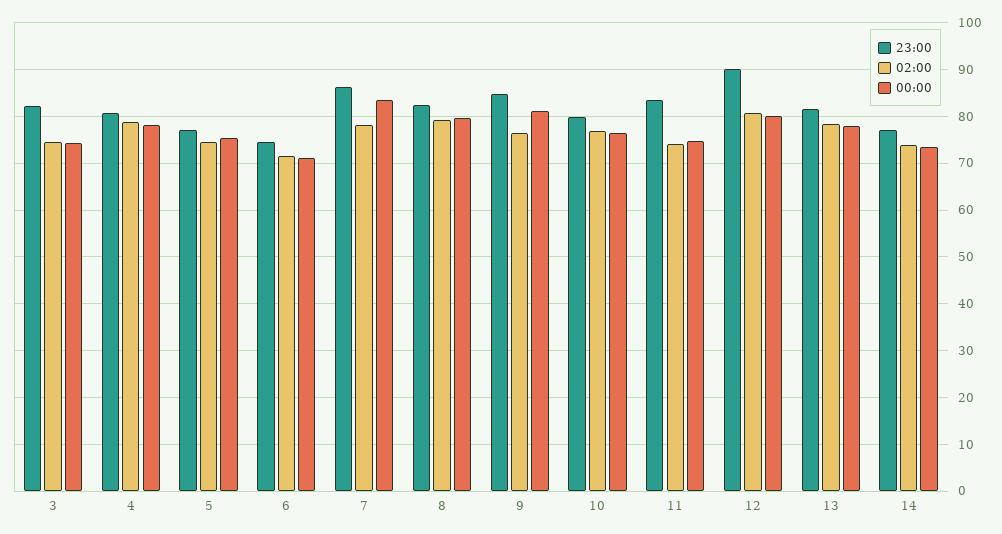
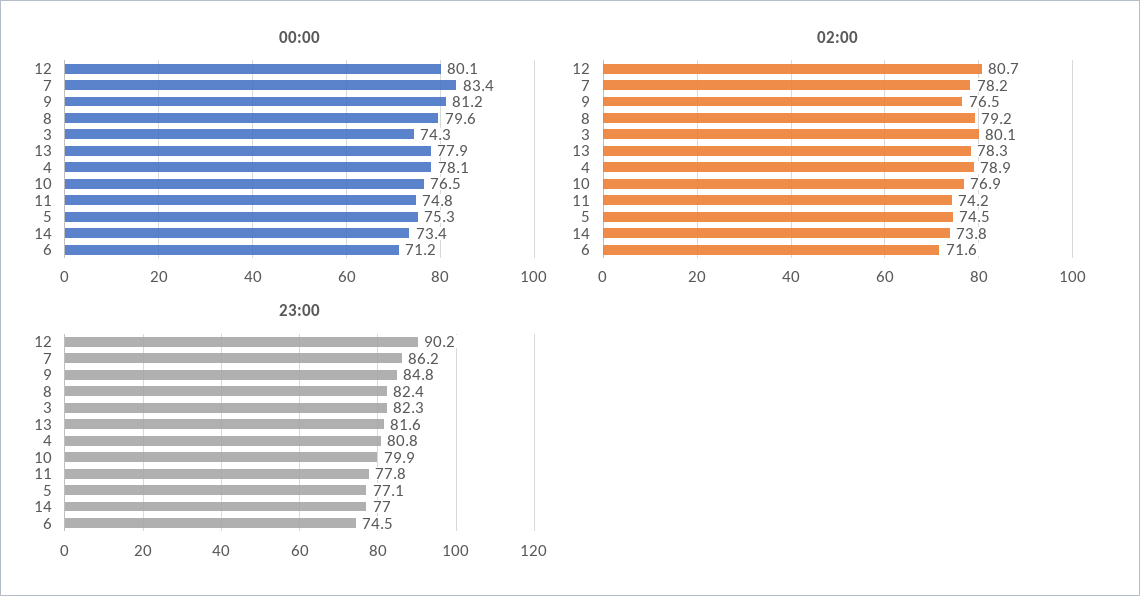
02:00, 3: 74 -> 80.1
23:00, 11: 84 -> 77.8

